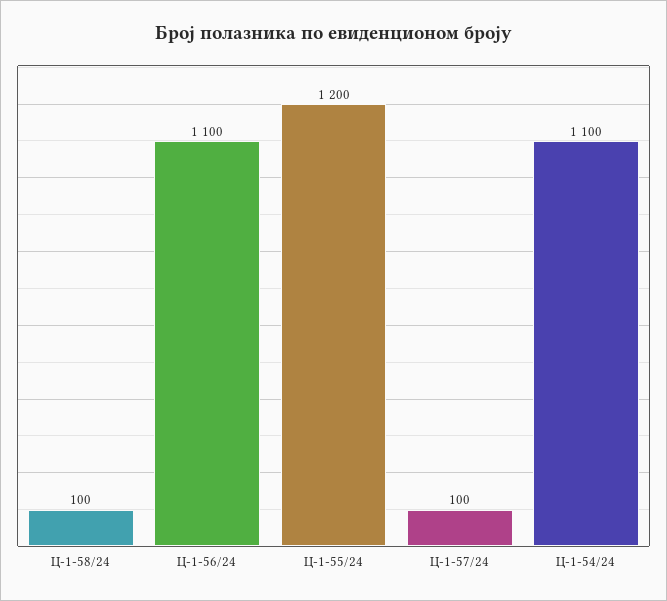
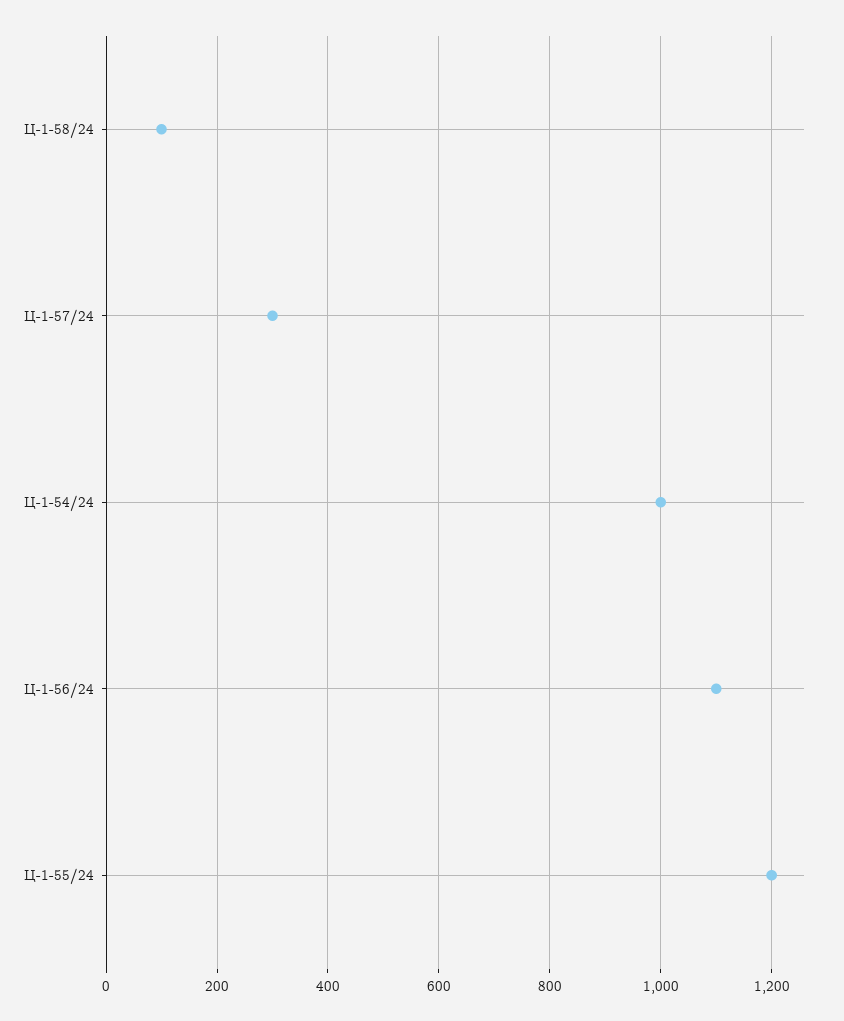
Ц-1-57/24: 100 -> 300
Ц-1-54/24: 1100 -> 1000

